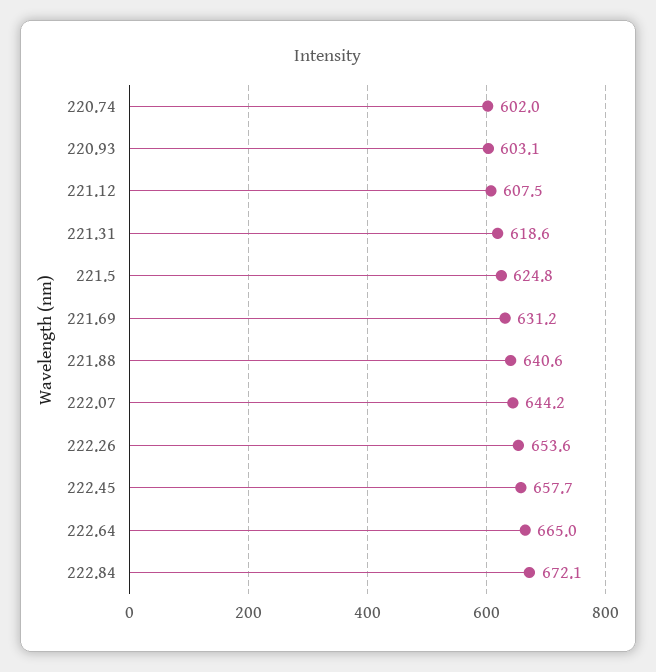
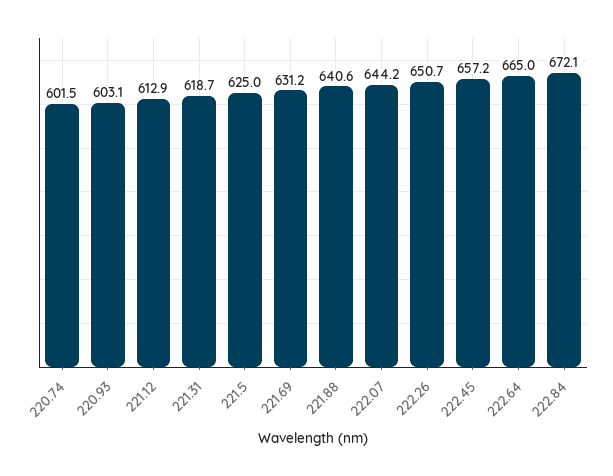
220.74: 602 -> 601.5
221.12: 607.5 -> 612.9
221.31: 618.6 -> 618.7
221.5: 624.8 -> 625
222.26: 653.6 -> 650.7
222.45: 657.7 -> 657.2

